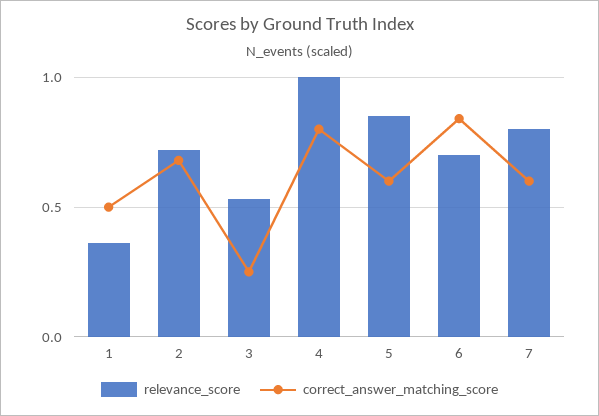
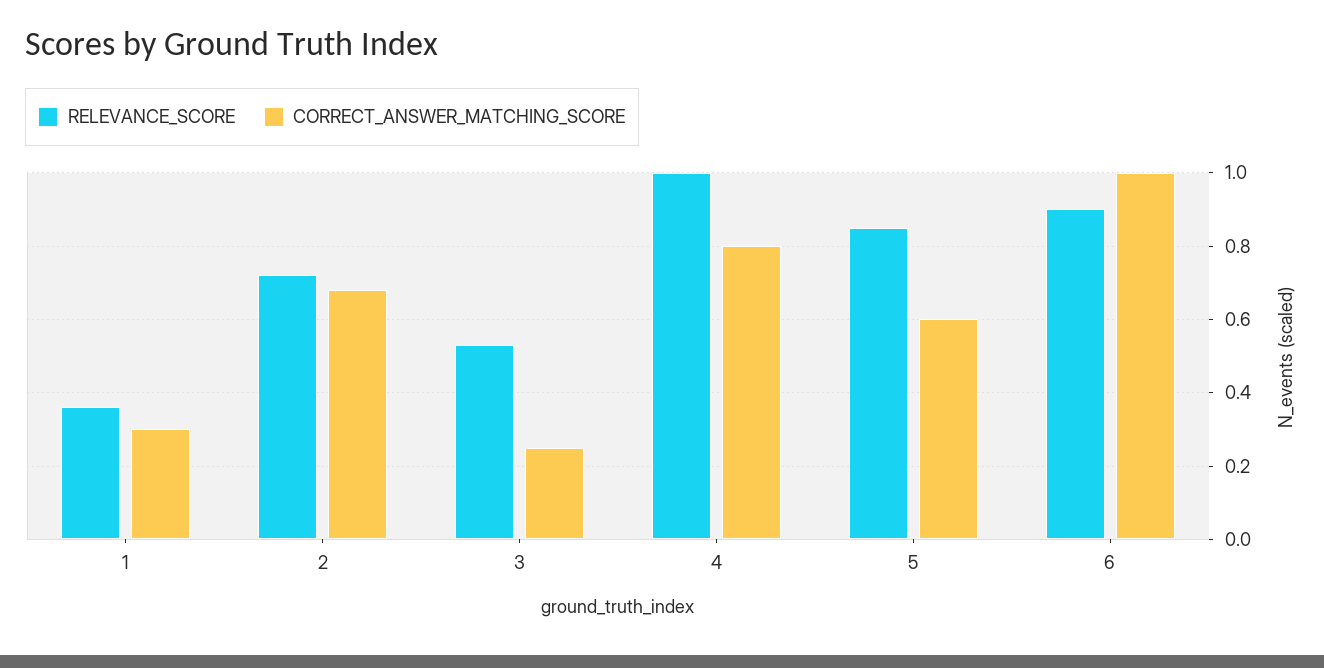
correct_answer_matching_score, 1: 0.5 -> 0.3
relevance_score, 6: 0.7 -> 0.9
correct_answer_matching_score, 6: 0.85 -> 1
relevance_score, 7: 0.8 -> none
correct_answer_matching_score, 7: 0.6 -> none

